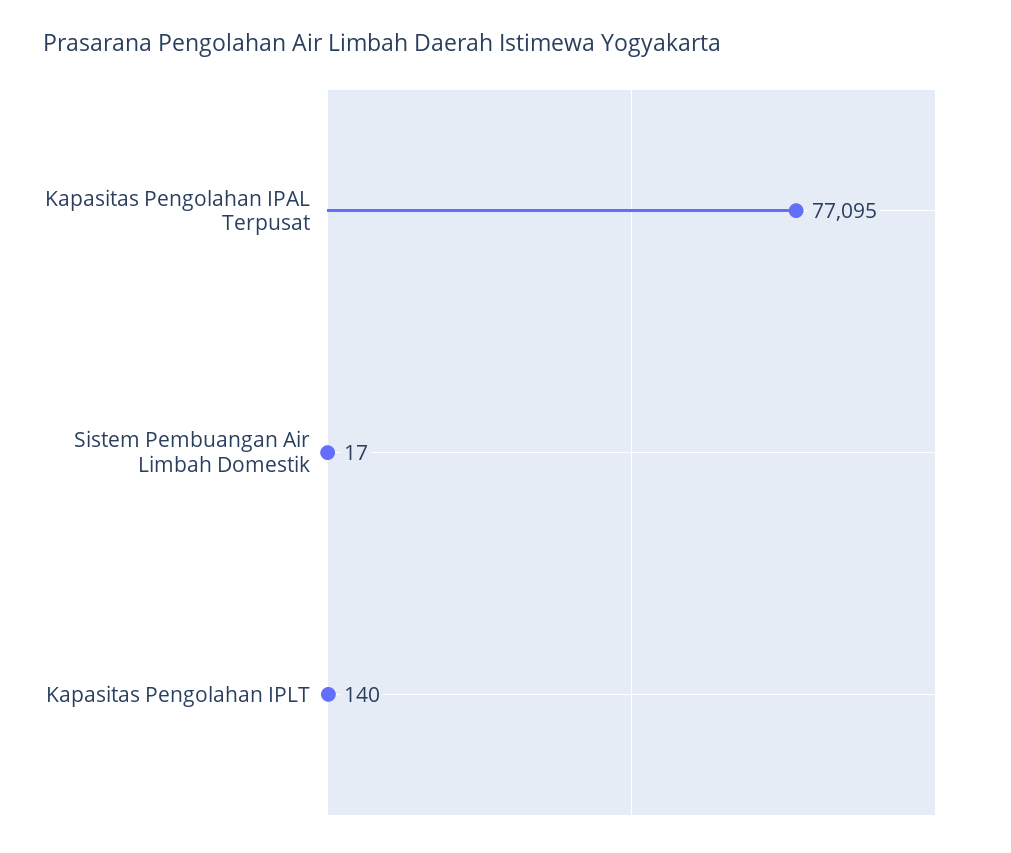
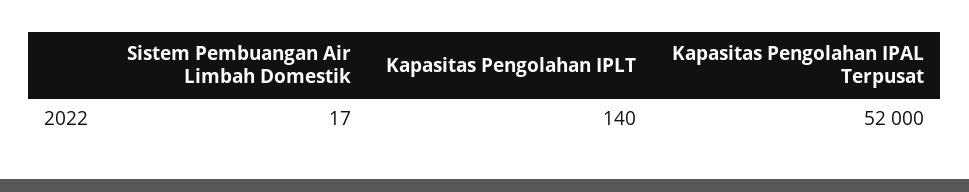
Kapasitas Pengolahan IPAL Terpusat: 77095 -> 52000

